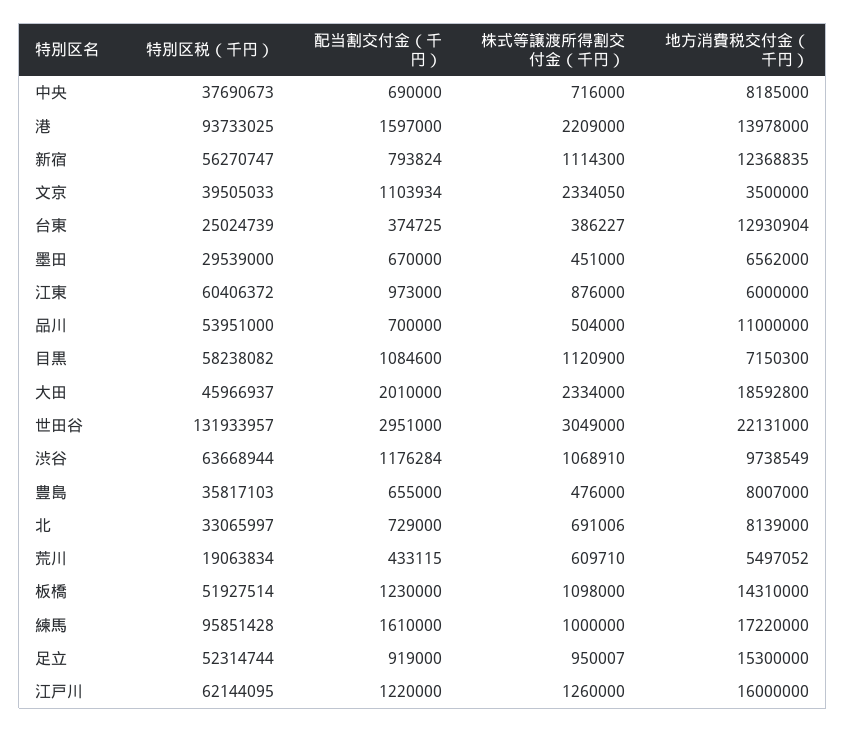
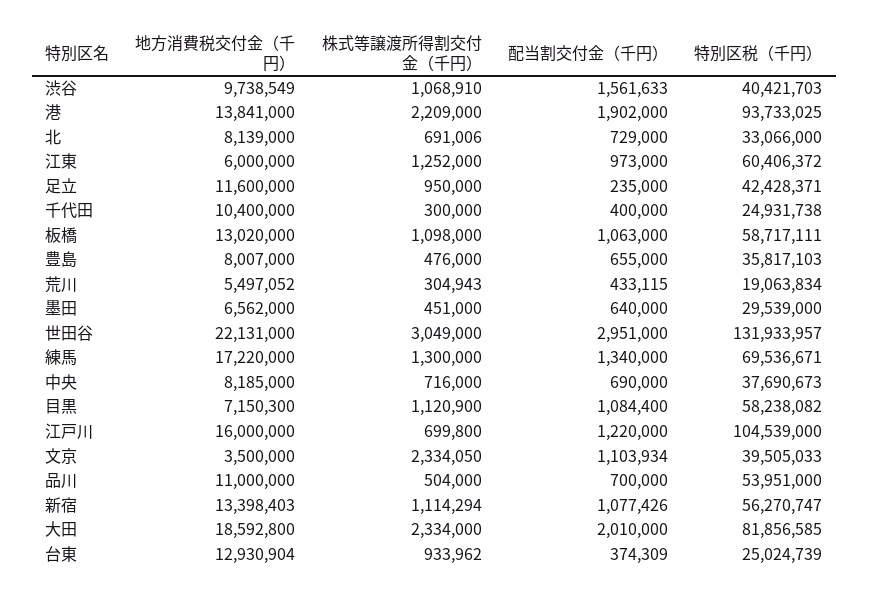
配当割交付金（千円）, 港: 1597000 -> 1902000
地方消費税交付金（千円）, 港: 13978000 -> 13841000
配当割交付金（千円）, 新宿: 793824 -> 1077426
株式等譲渡所得割交付金（千円）, 新宿: 1114300 -> 1114294
地方消費税交付金（千円）, 新宿: 12368835 -> 13398403
配当割交付金（千円）, 台東: 374725 -> 374309
株式等譲渡所得割交付金（千円）, 台東: 386227 -> 933962
配当割交付金（千円）, 墨田: 670000 -> 640000
株式等譲渡所得割交付金（千円）, 江東: 876000 -> 1252000
配当割交付金（千円）, 目黒: 1084600 -> 1084400
特別区税（千円）, 大田: 45966937 -> 81856585
特別区税（千円）, 渋谷: 63668944 -> 40421703
配当割交付金（千円）, 渋谷: 1176284 -> 1561633
特別区税（千円）, 北: 33065997 -> 33066000
株式等譲渡所得割交付金（千円）, 荒川: 609710 -> 304943
特別区税（千円）, 板橋: 51927514 -> 58717111
配当割交付金（千円）, 板橋: 1230000 -> 1063000
地方消費税交付金（千円）, 板橋: 14310000 -> 13020000
特別区税（千円）, 練馬: 95851428 -> 69536671
配当割交付金（千円）, 練馬: 1610000 -> 1340000
株式等譲渡所得割交付金（千円）, 練馬: 1000000 -> 1300000
特別区税（千円）, 足立: 52314744 -> 42428371
配当割交付金（千円）, 足立: 919000 -> 235000
株式等譲渡所得割交付金（千円）, 足立: 950007 -> 950000
地方消費税交付金（千円）, 足立: 15300000 -> 11600000
特別区税（千円）, 江戸川: 62144095 -> 104539000
株式等譲渡所得割交付金（千円）, 江戸川: 1260000 -> 699800
地方消費税交付金（千円）, 千代田: none -> 10400000
株式等譲渡所得割交付金（千円）, 千代田: none -> 300000
配当割交付金（千円）, 千代田: none -> 400000
特別区税（千円）, 千代田: none -> 24931738

